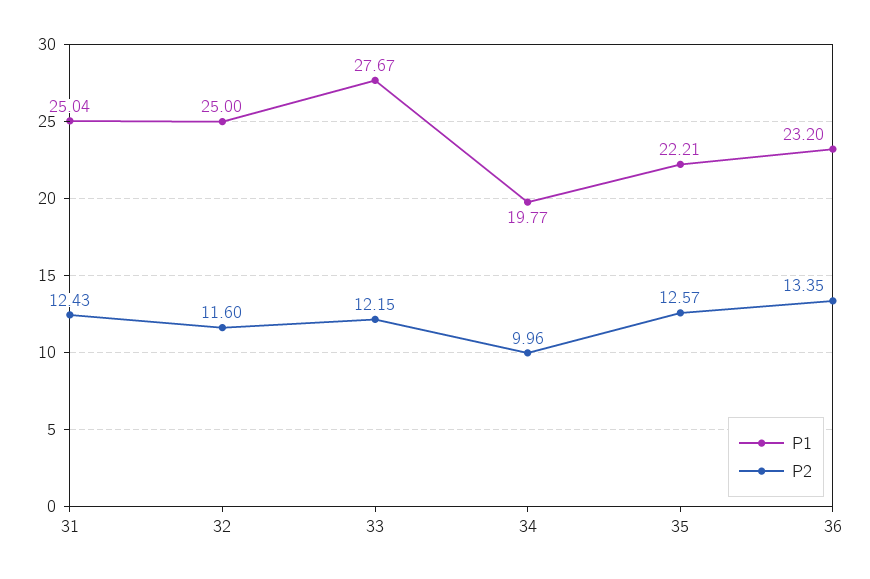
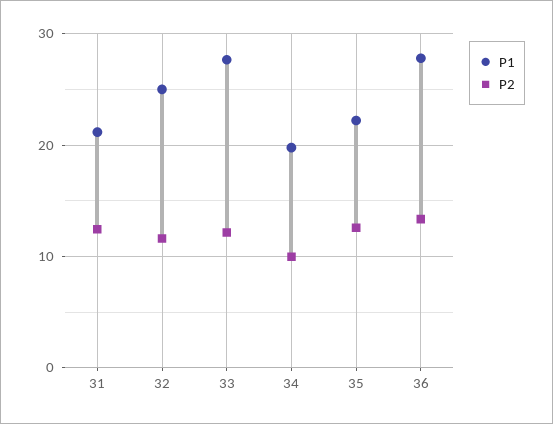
P1, 31: 25.04 -> 21
P1, 36: 23.2 -> 28

